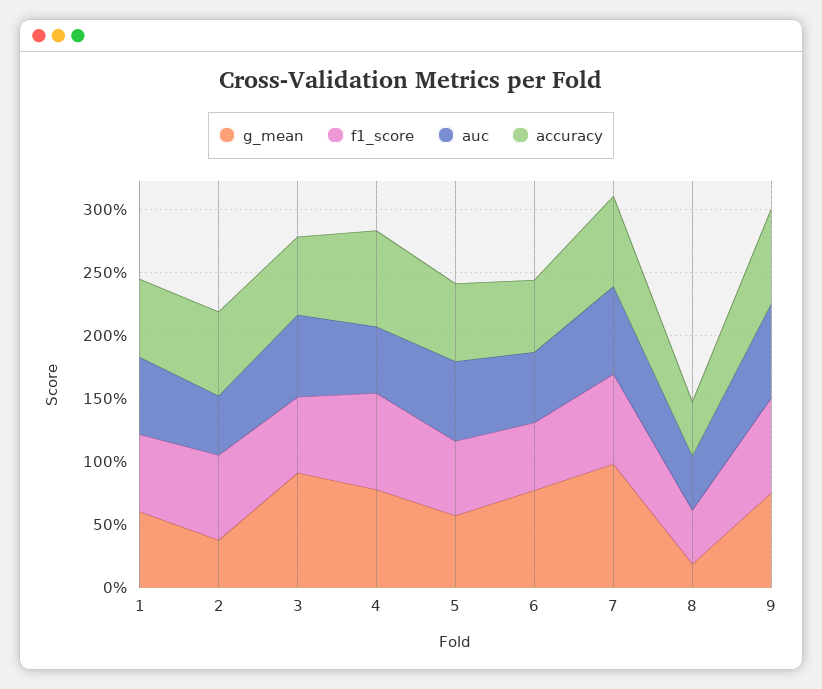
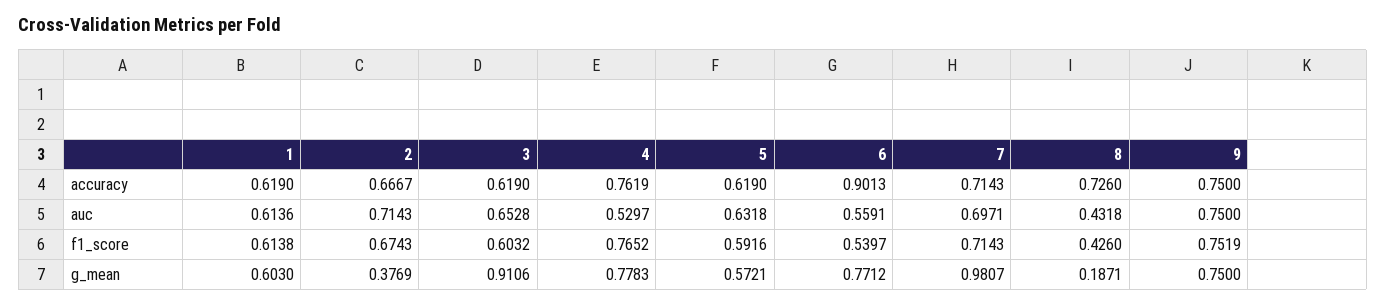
auc, 2: 0.5 -> 0.7143
accuracy, 6: 0.6 -> 0.9013
accuracy, 8: 0.4 -> 0.726

